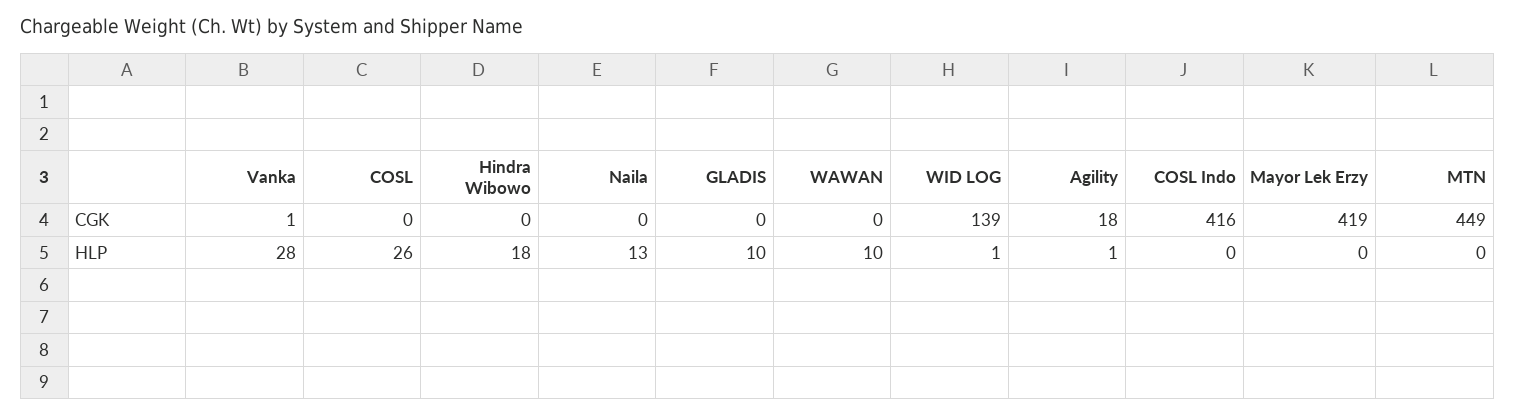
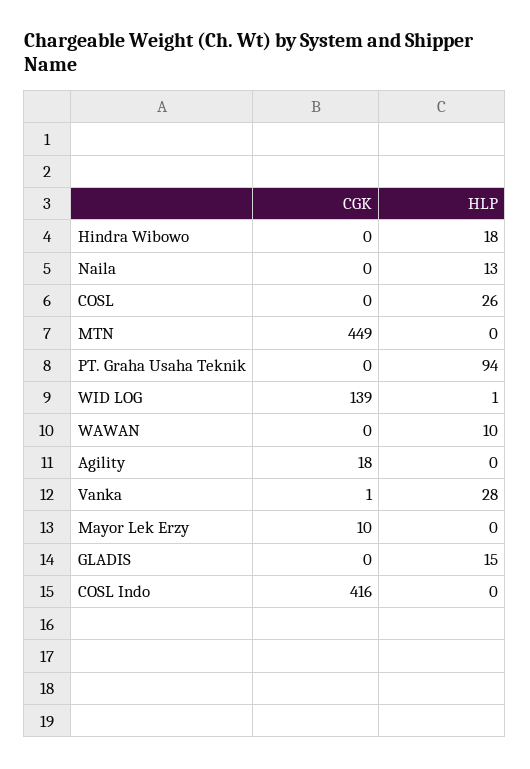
Mayor Lek Erzy, CGK: 419 -> 10
GLADIS, HLP: 10 -> 15
Agility, HLP: 1 -> 0
PT. Graha Usaha Teknik, CGK: none -> 0
PT. Graha Usaha Teknik, HLP: none -> 94

